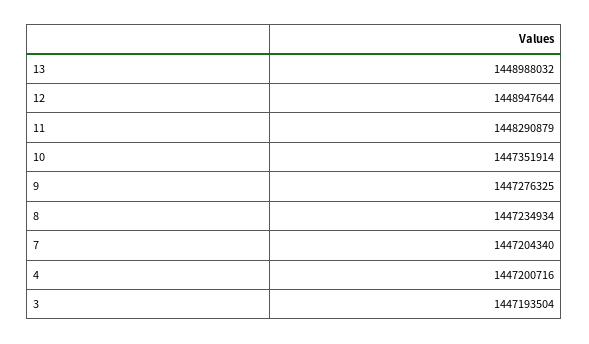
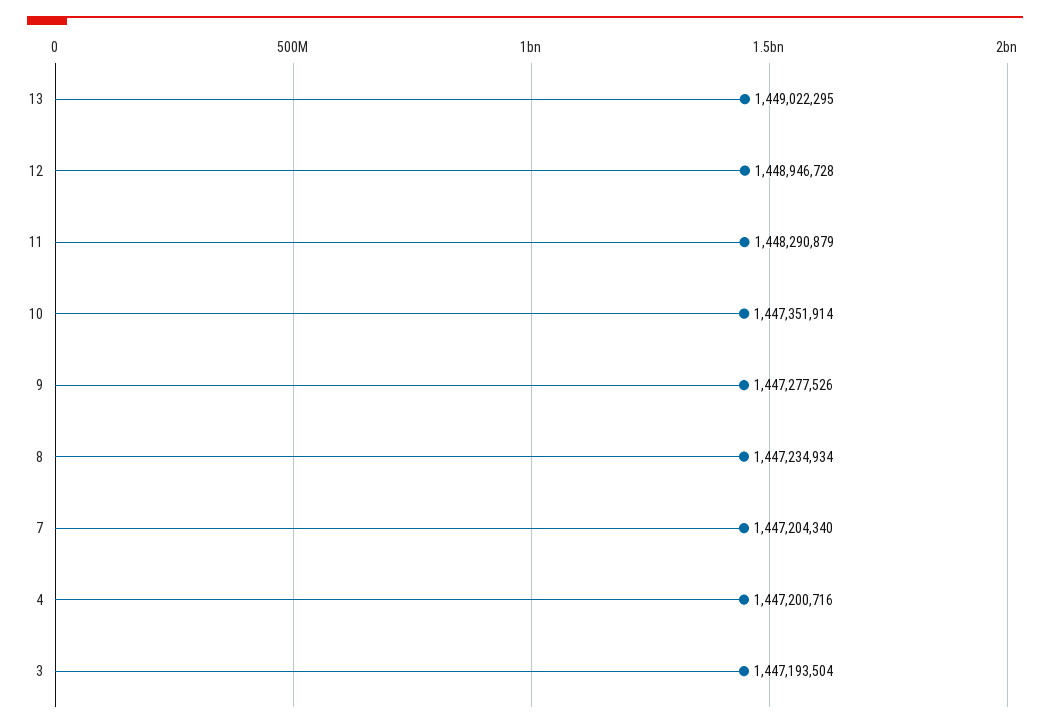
13: 1448988032 -> 1449022295
12: 1448947644 -> 1448946728
9: 1447276325 -> 1447277526

